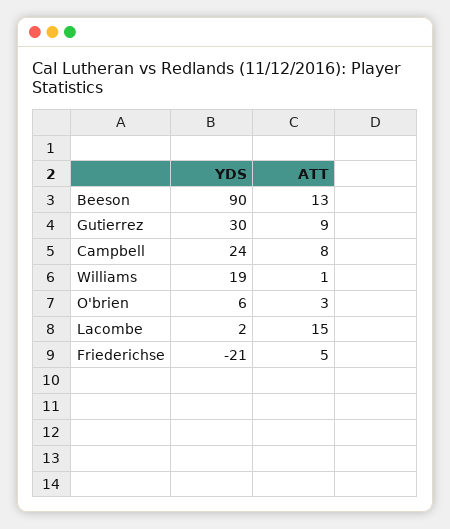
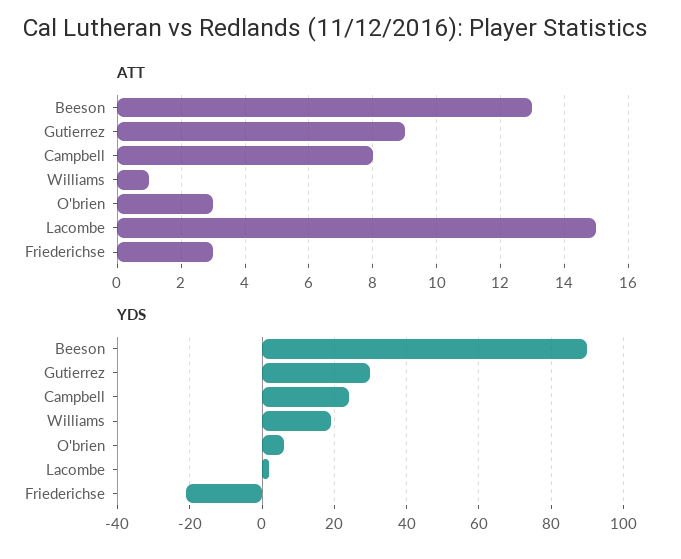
ATT, Friederichse: 5 -> 3

